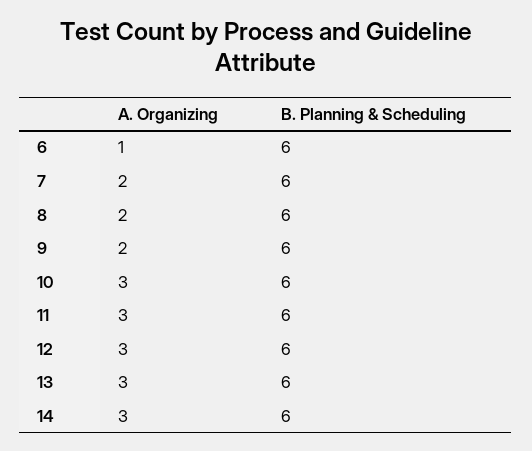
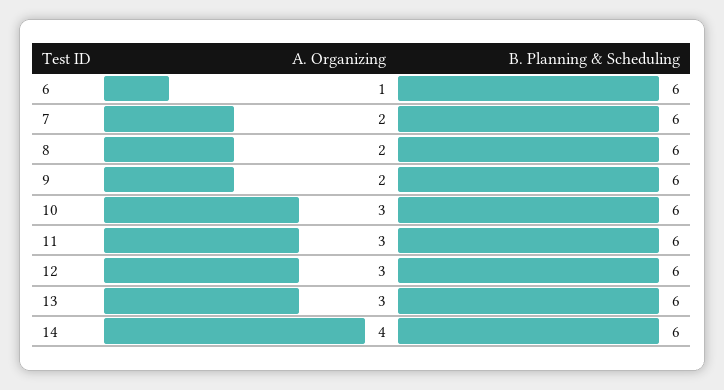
A. Organizing, 14: 3 -> 4

